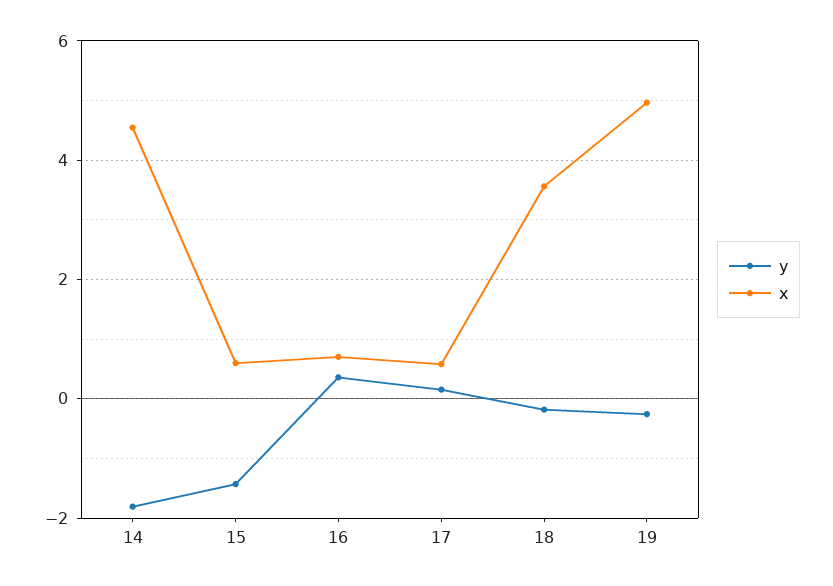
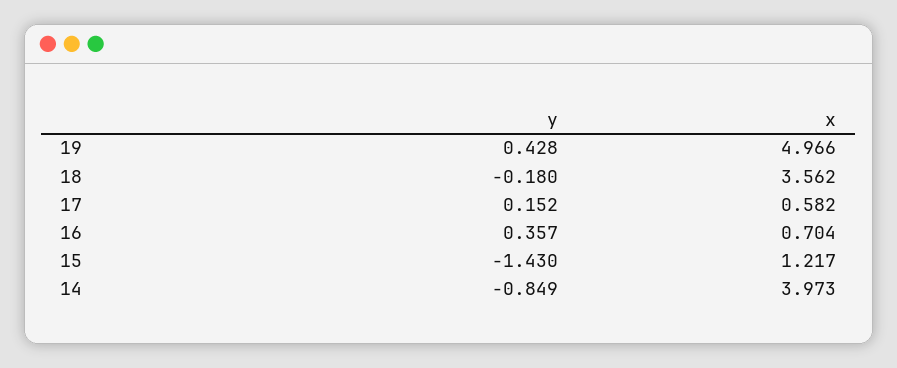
y, 14: -1.8 -> -0.849
x, 14: 4.6 -> 3.973
x, 15: 0.6 -> 1.217
y, 19: -0.2 -> 0.428

